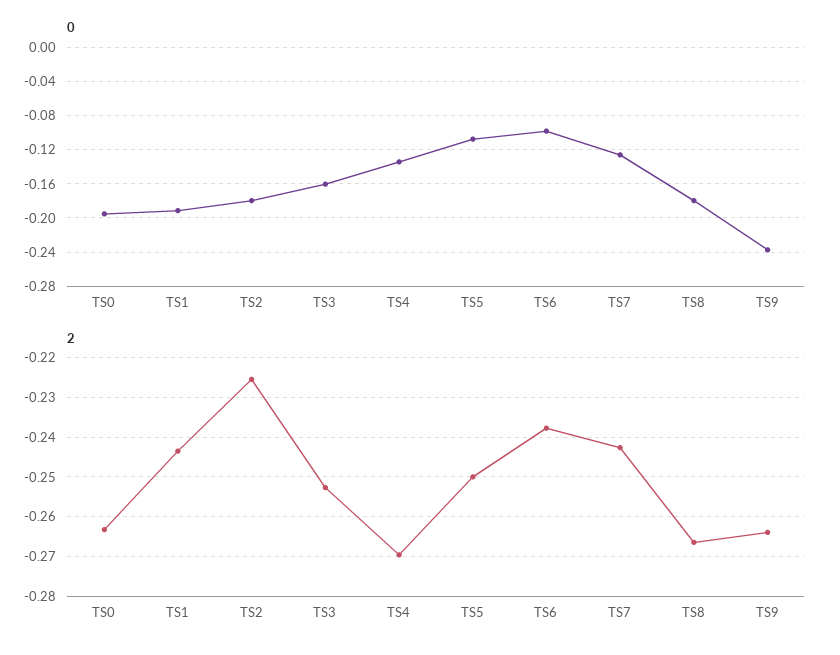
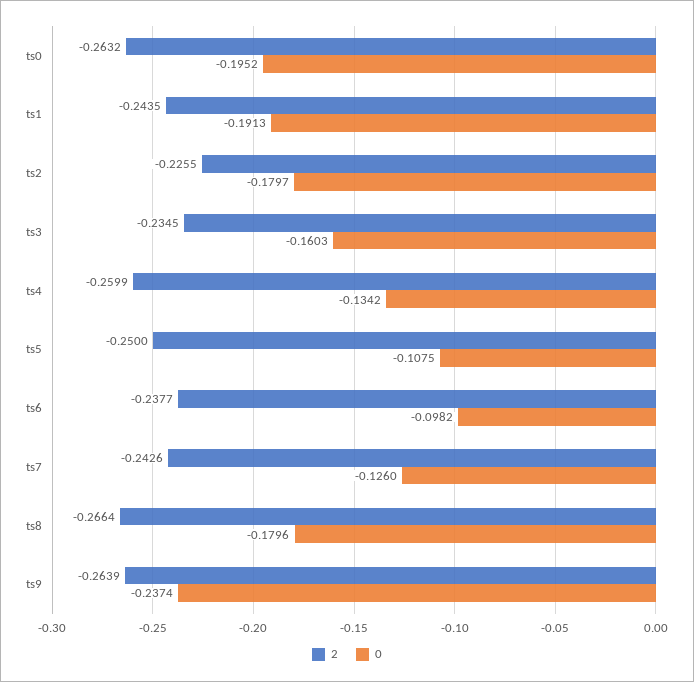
2, TS3: -0.252 -> -0.2345
2, TS4: -0.27 -> -0.2599

